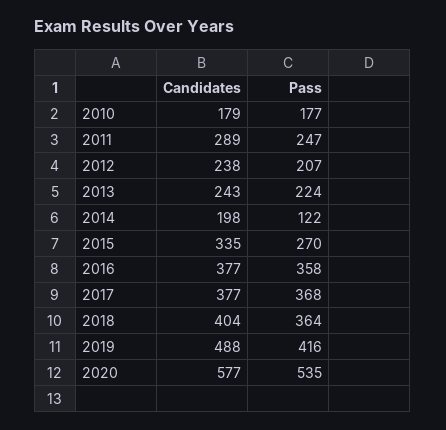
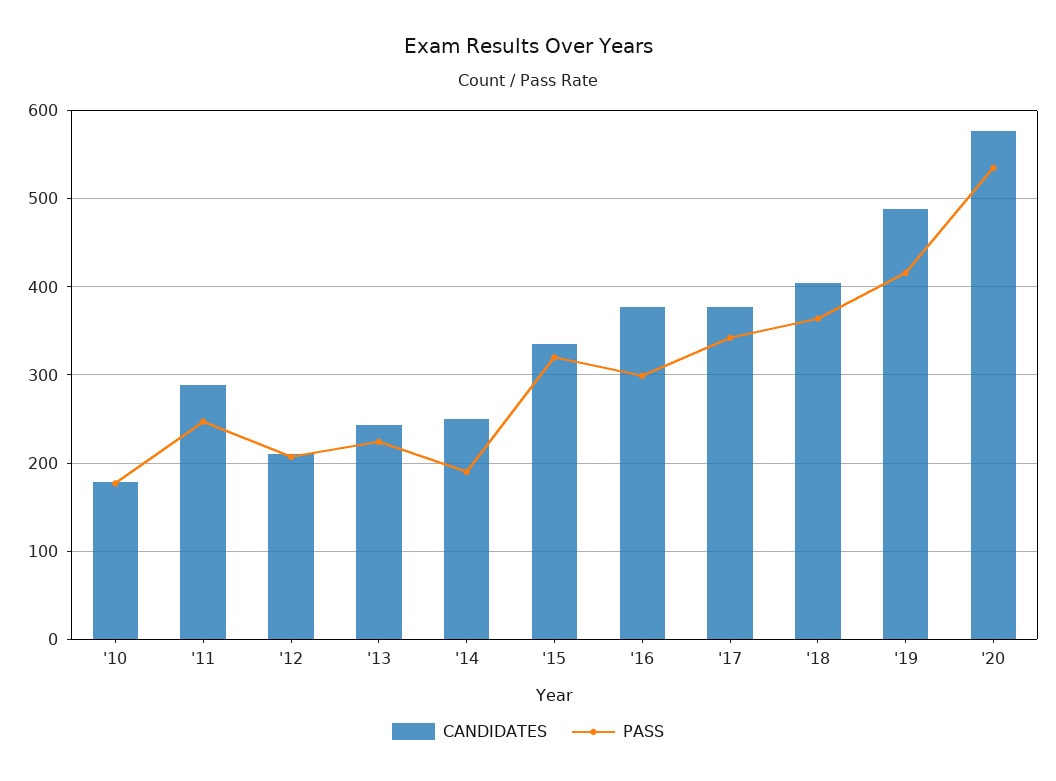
Candidates, 2012: 238 -> 210
Candidates, 2014: 198 -> 250
Pass, 2014: 122 -> 190
Pass, 2015: 270 -> 320
Pass, 2016: 358 -> 300
Pass, 2017: 368 -> 340

